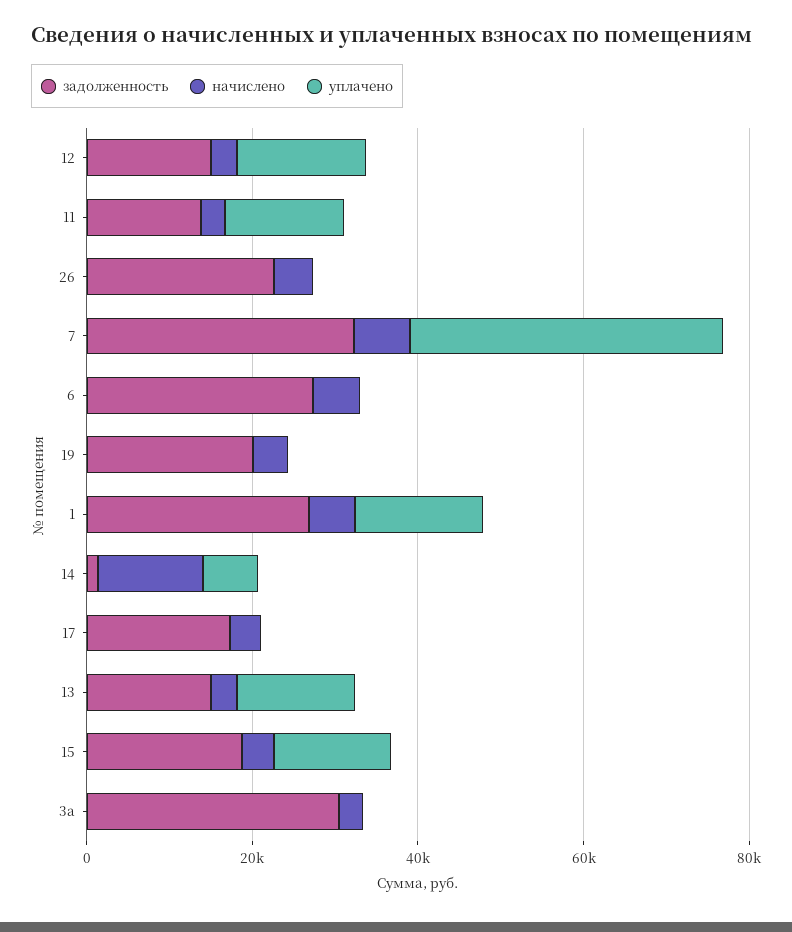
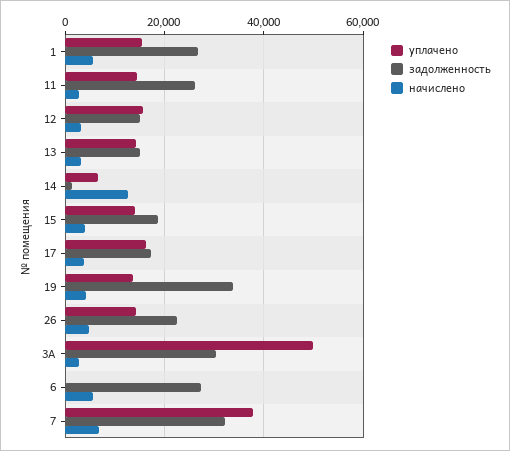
задолженность, 11: 15000 -> 26000
уплачено, 26: 0 -> 14000
задолженность, 19: 20000 -> 34000
уплачено, 19: 0 -> 14000
уплачено, 17: 0 -> 16000
уплачено, 3а: 0 -> 50000

